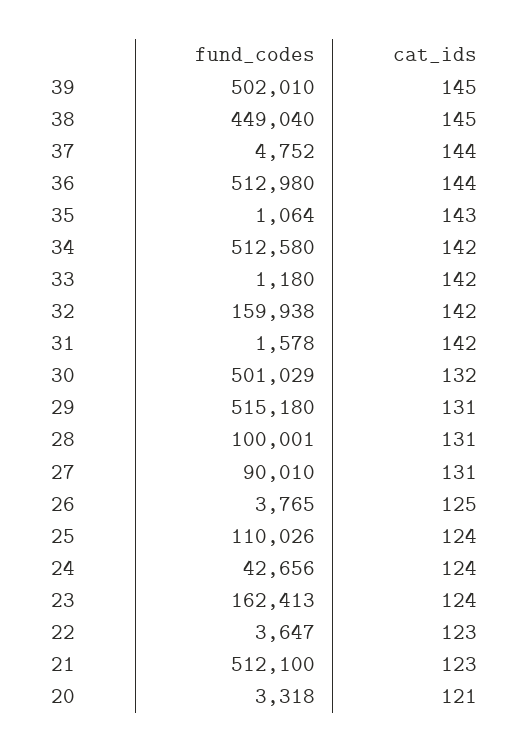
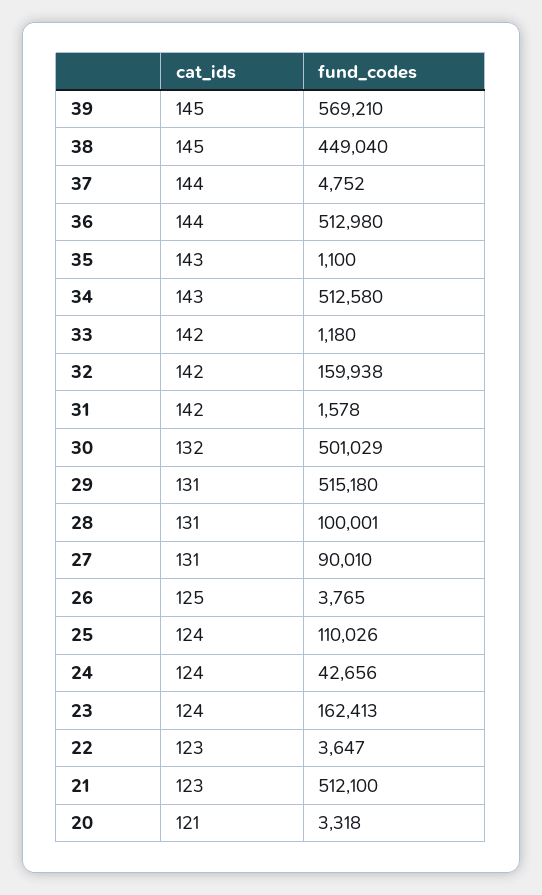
fund_codes, 39: 502010 -> 569210
fund_codes, 35: 1064 -> 1100
cat_ids, 34: 142 -> 143

